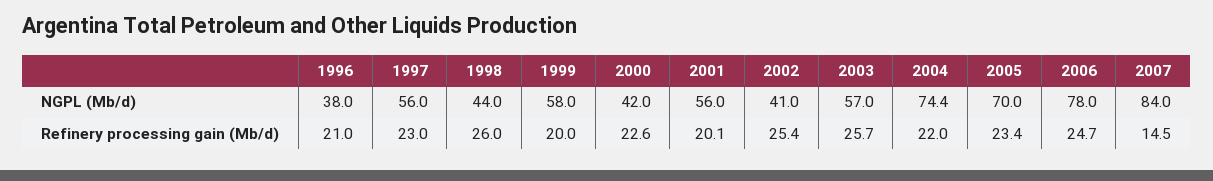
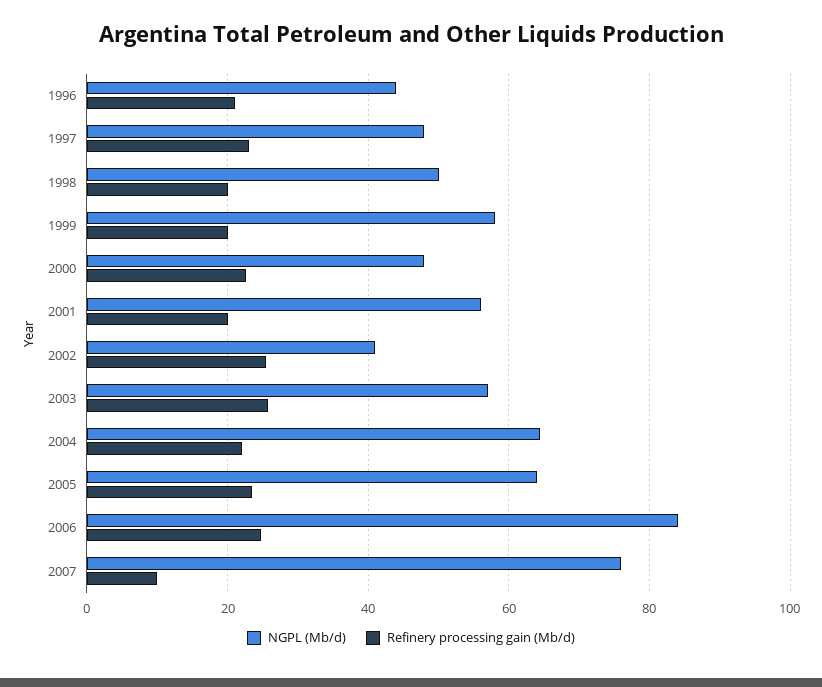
NGPL (Mb/d), 1996: 38 -> 44
NGPL (Mb/d), 1997: 56 -> 48
NGPL (Mb/d), 1998: 44 -> 50
NGPL (Mb/d), 2000: 42 -> 48
NGPL (Mb/d), 2004: 74.4 -> 64
NGPL (Mb/d), 2005: 70 -> 64
NGPL (Mb/d), 2006: 78 -> 84
NGPL (Mb/d), 2007: 84 -> 76
Refinery processing gain (Mb/d), 1998: 26 -> 20
Refinery processing gain (Mb/d), 2007: 14.5 -> 10

